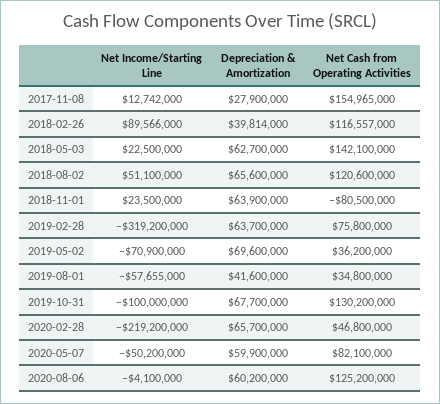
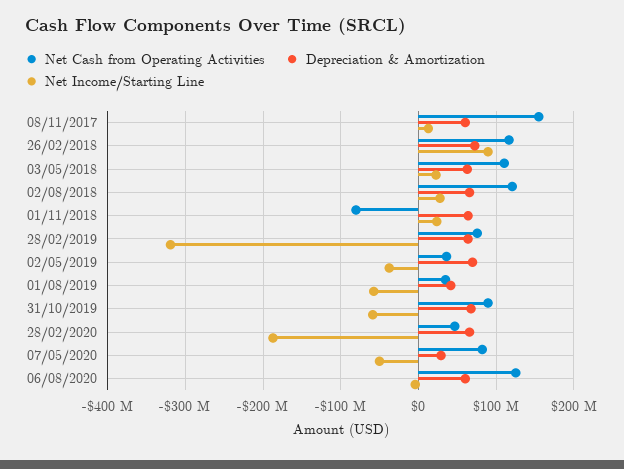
Depreciation & Amortization, 2017-11-08: 27900000 -> 60000000
Depreciation & Amortization, 2018-02-26: 39814000 -> 70000000
Net Cash from Operating Activities, 2018-05-03: 142100000 -> 110000000
Net Income/Starting Line, 2018-08-02: 51100000 -> 30000000
Net Income/Starting Line, 2019-05-02: -70900000 -> -40000000
Net Income/Starting Line, 2019-10-31: -100000000 -> -60000000
Net Cash from Operating Activities, 2019-10-31: 130200000 -> 90000000
Net Income/Starting Line, 2020-02-28: -219200000 -> -190000000
Depreciation & Amortization, 2020-05-07: 59900000 -> 30000000

